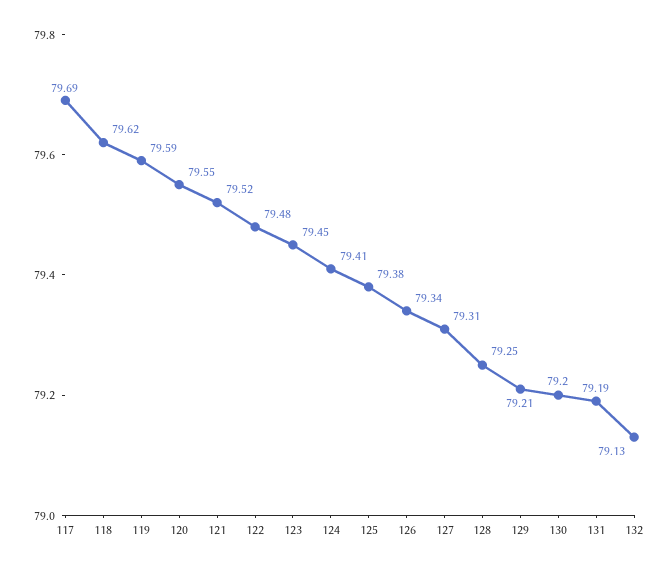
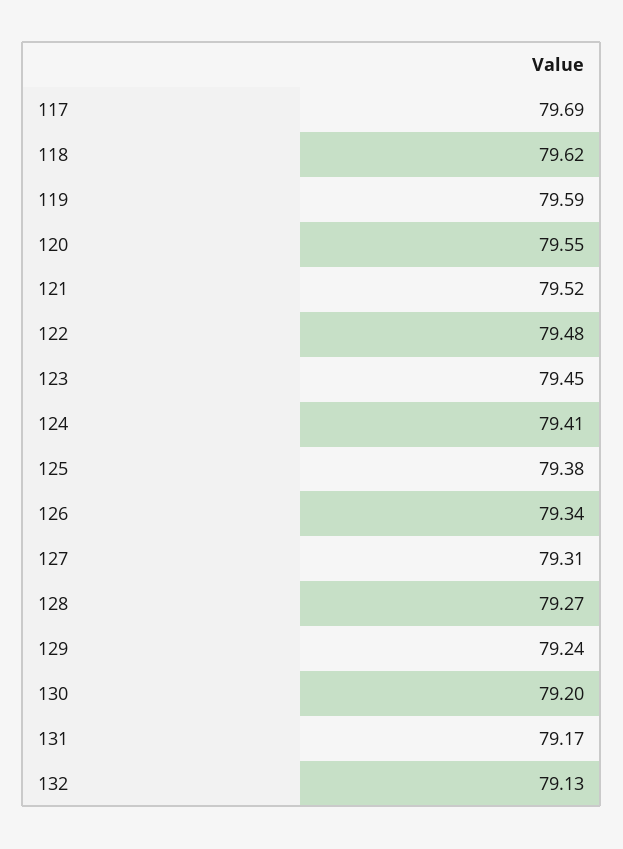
128: 79.25 -> 79.27
129: 79.21 -> 79.24
131: 79.19 -> 79.17

